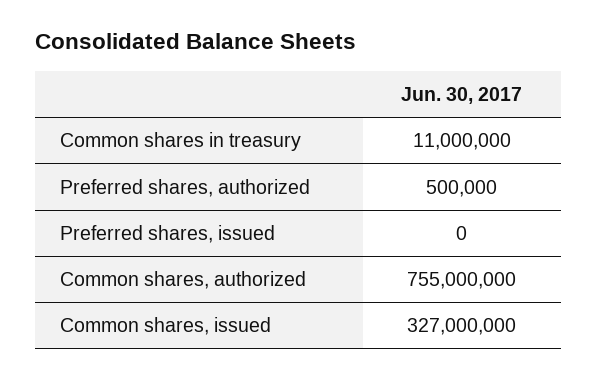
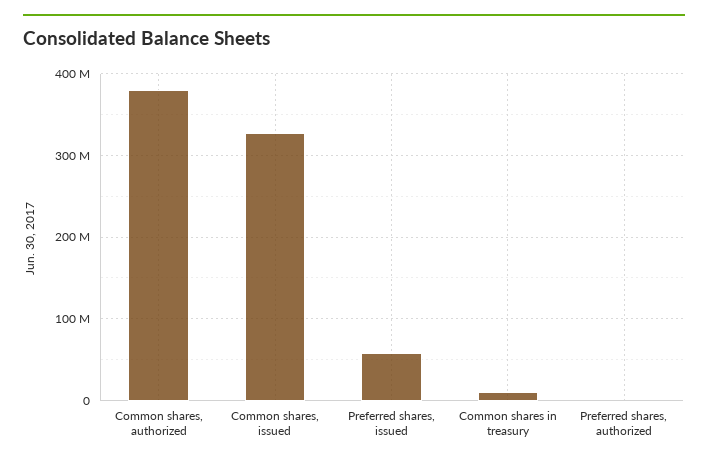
Preferred shares, issued: 0 -> 60000000
Common shares, authorized: 755000000 -> 380000000

